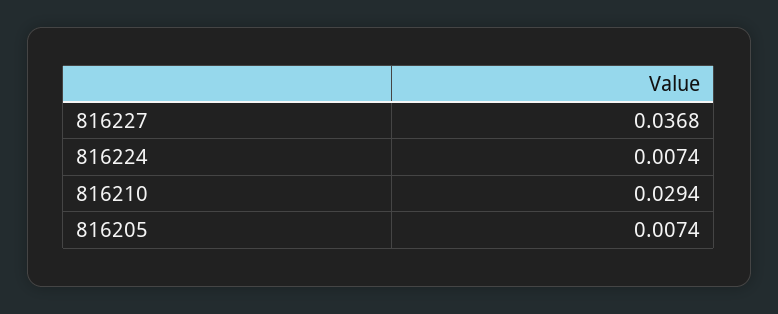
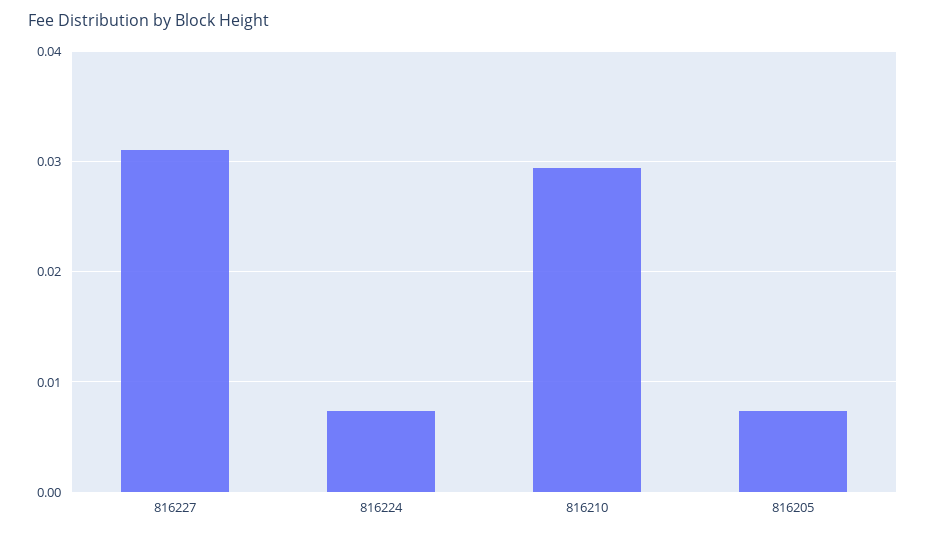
816227: 0.0368 -> 0.031

